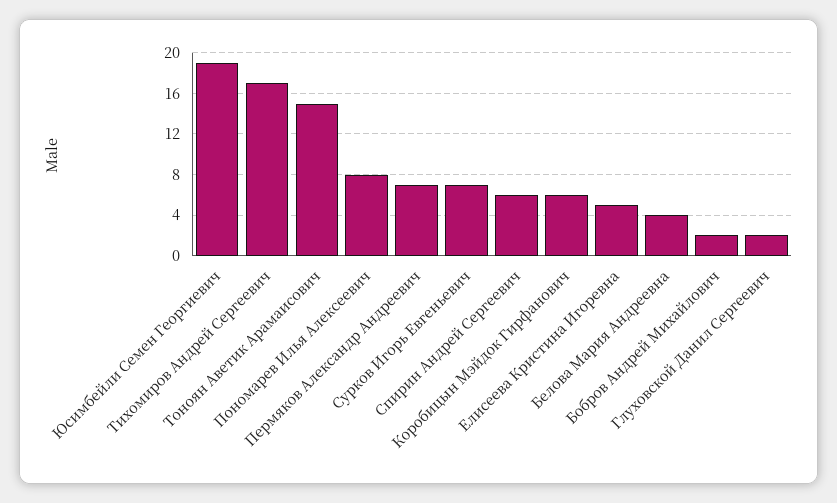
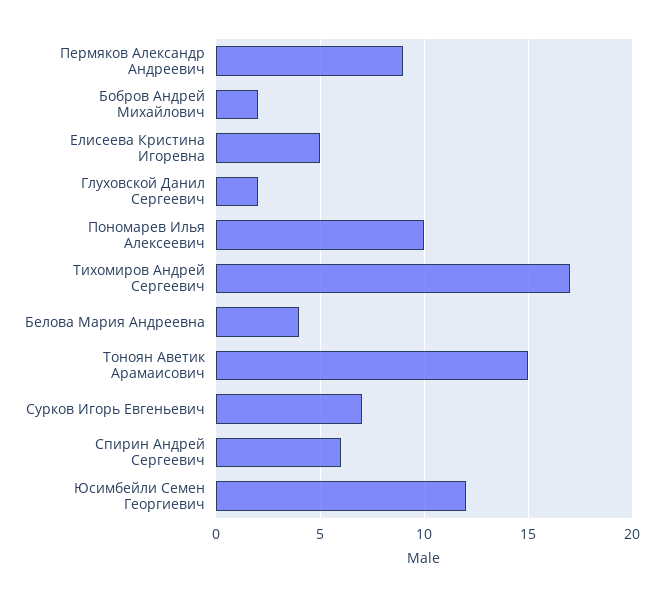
Юсимбейли Семен Георгиевич: 19 -> 12
Пономарев Илья Алексеевич: 8 -> 10
Пермяков Александр Андреевич: 7 -> 9
Коробицын Мэйдок Гирфанович: 6 -> none

